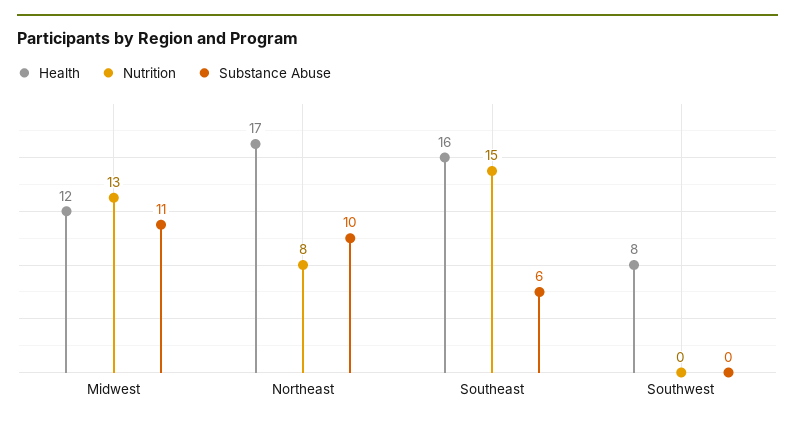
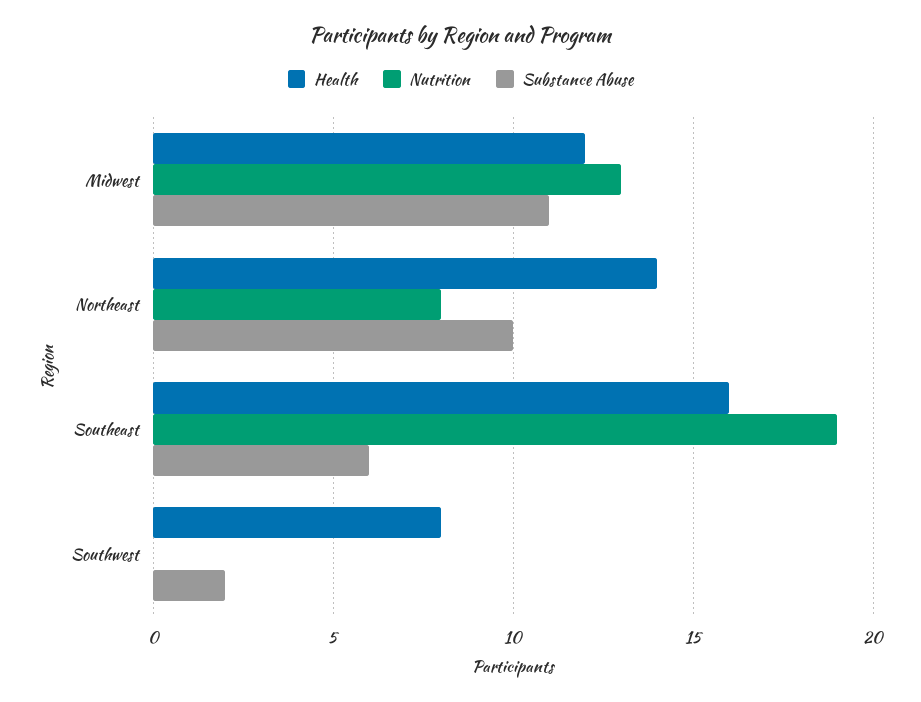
Health, Northeast: 17 -> 14
Nutrition, Southeast: 15 -> 19
Substance Abuse, Southwest: 0 -> 2

